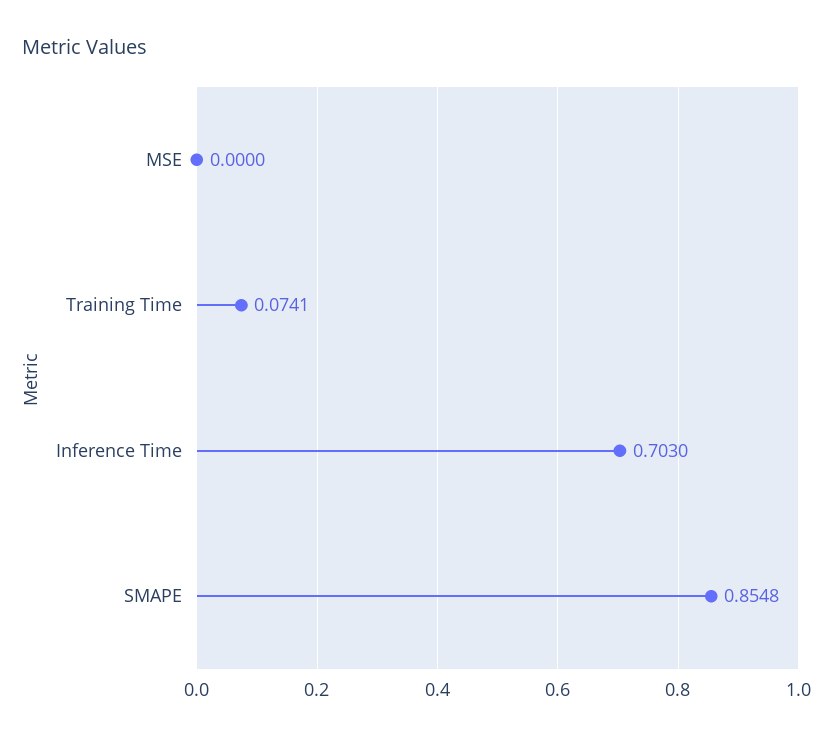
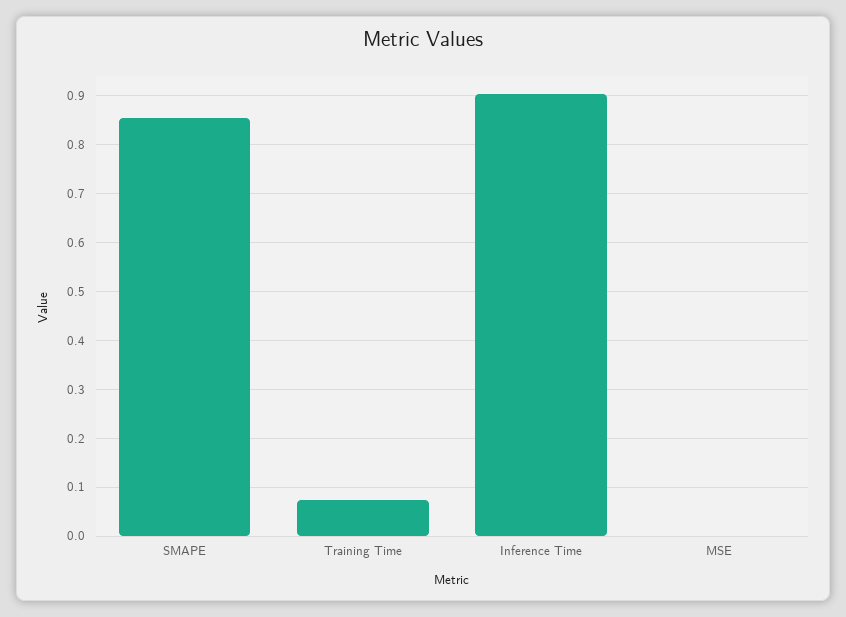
Inference Time: 0.703 -> 0.9

